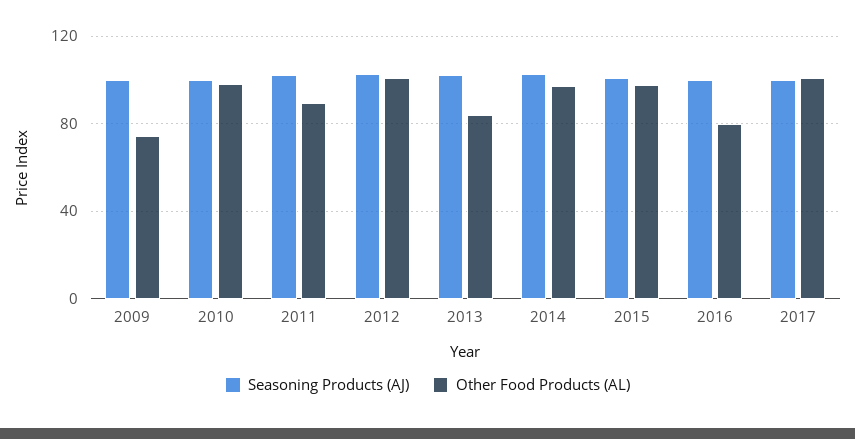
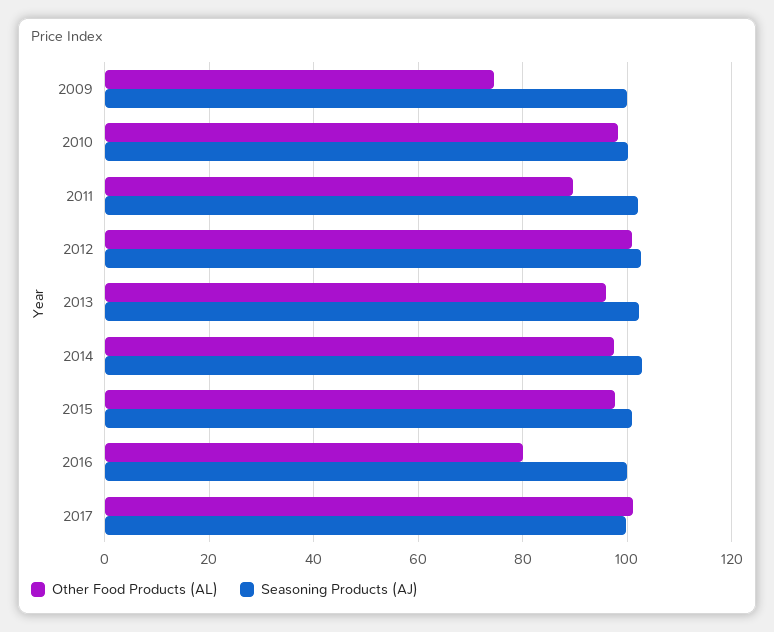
Other Food Products (AL), 2013: 85 -> 96

